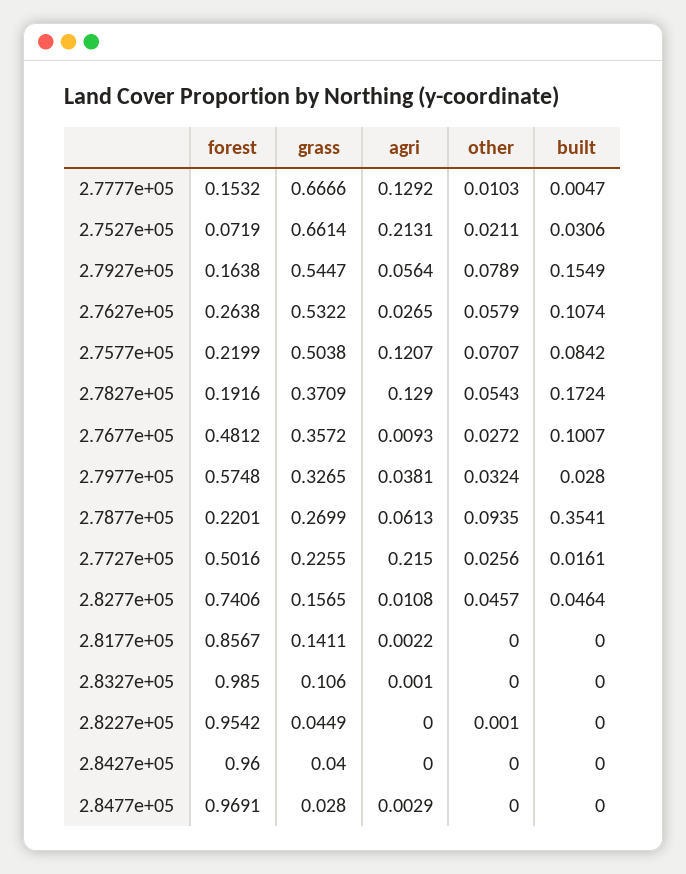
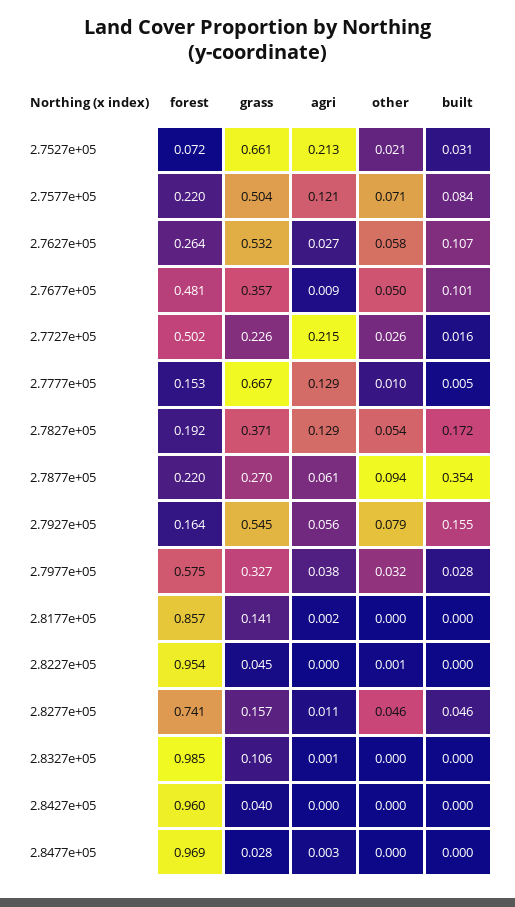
other, 2.7677e+05: 0.0272 -> 0.05

